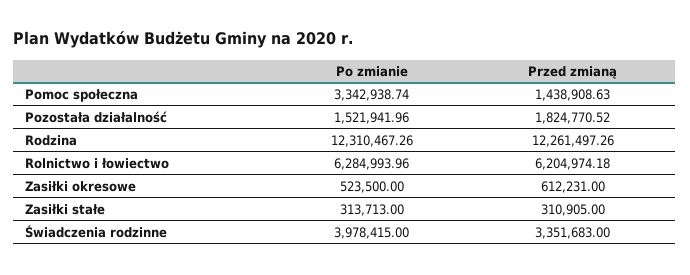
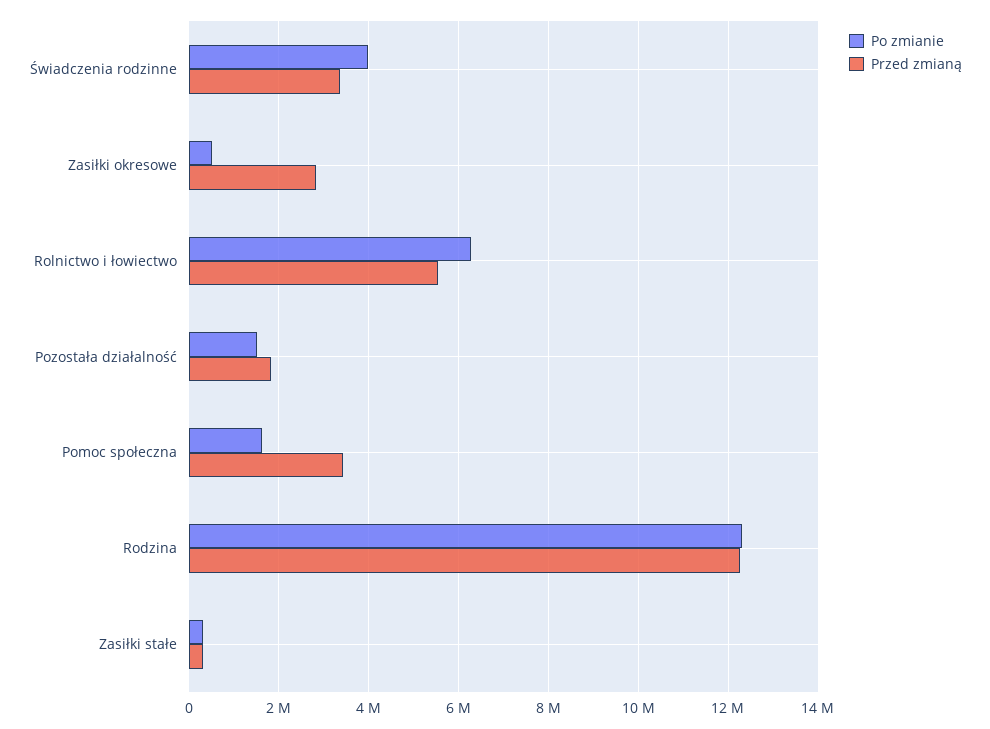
Po zmianie, Pomoc społeczna: 3342938.74 -> 1600000
Przed zmianą, Pomoc społeczna: 1438908.63 -> 3400000
Przed zmianą, Rolnictwo i łowiectwo: 6204974.18 -> 5600000
Przed zmianą, Zasiłki okresowe: 612231 -> 2800000

